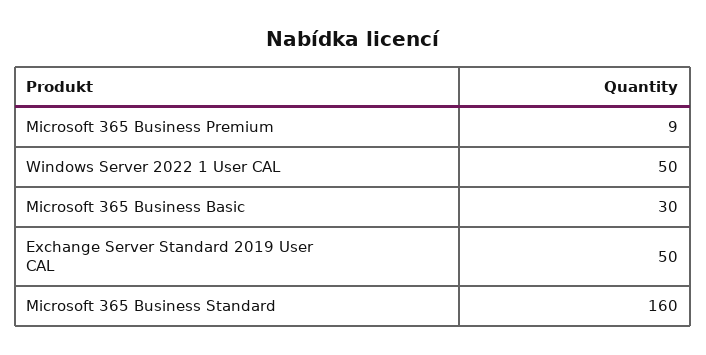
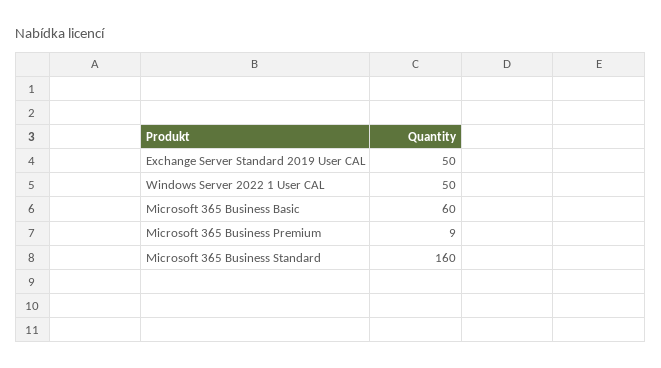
Microsoft 365 Business Basic: 30 -> 60

